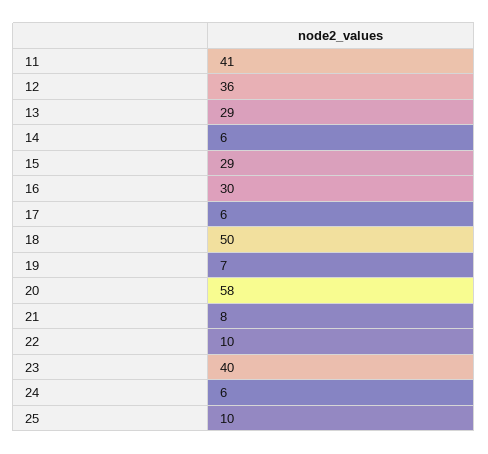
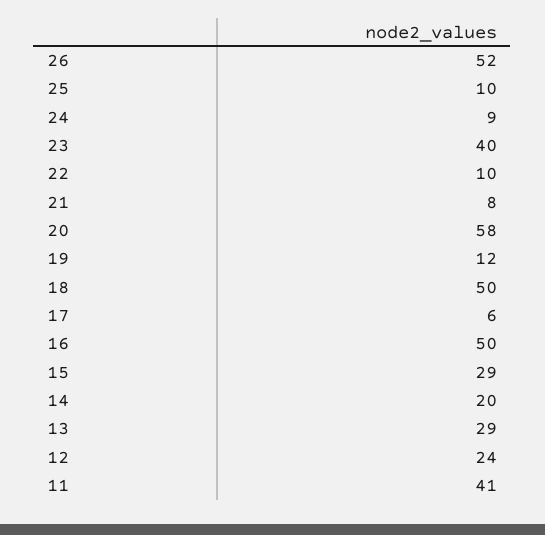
12: 36 -> 24
14: 6 -> 20
16: 30 -> 50
19: 7 -> 12
24: 6 -> 9
26: none -> 52

